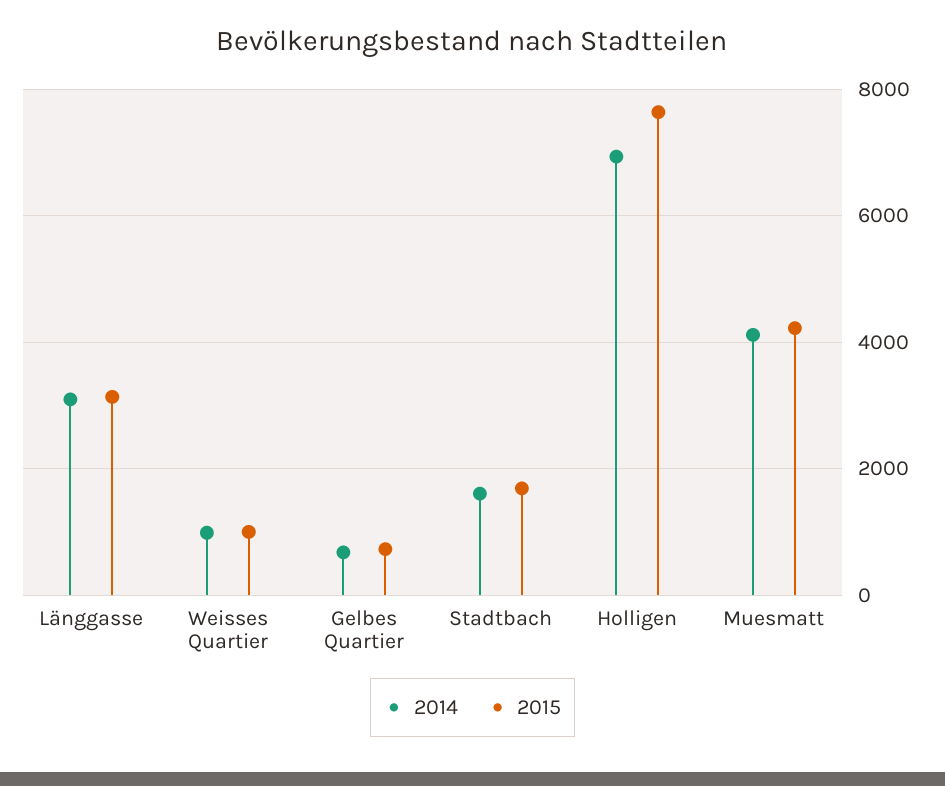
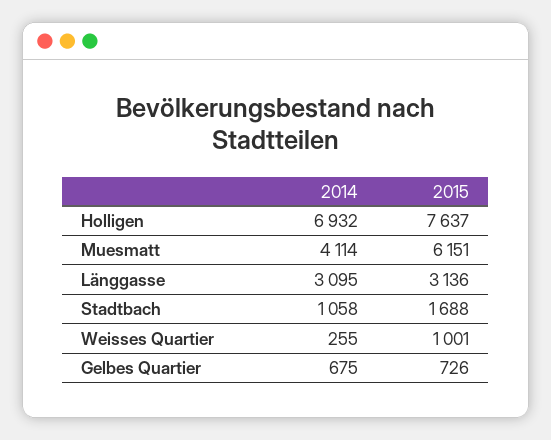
2014, Weisses Quartier: 1000 -> 255
2014, Stadtbach: 1600 -> 1058
2015, Muesmatt: 4200 -> 6151

